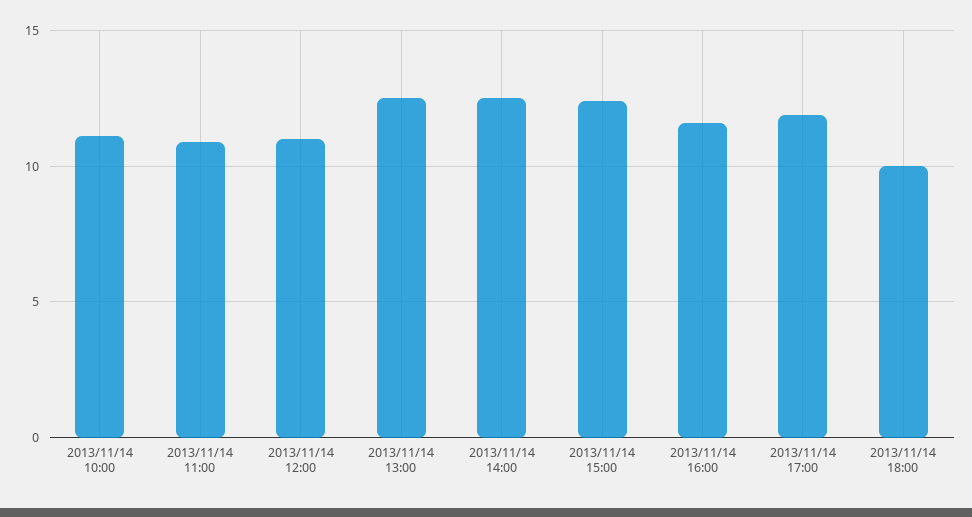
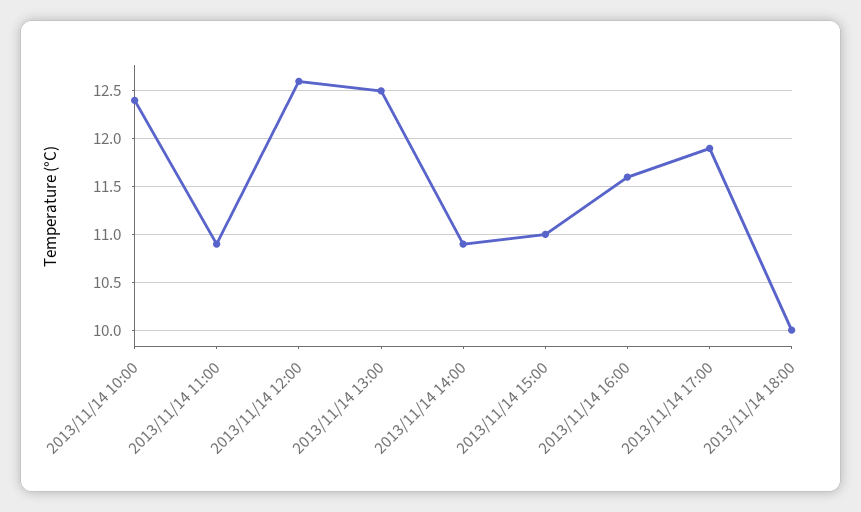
2013/11/14 10:00: 11 -> 12.4
2013/11/14 12:00: 11 -> 12.6
2013/11/14 14:00: 12.5 -> 10.9
2013/11/14 15:00: 12.5 -> 11

